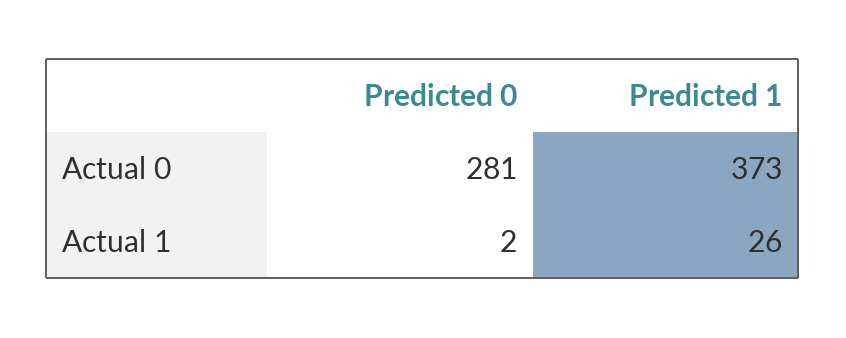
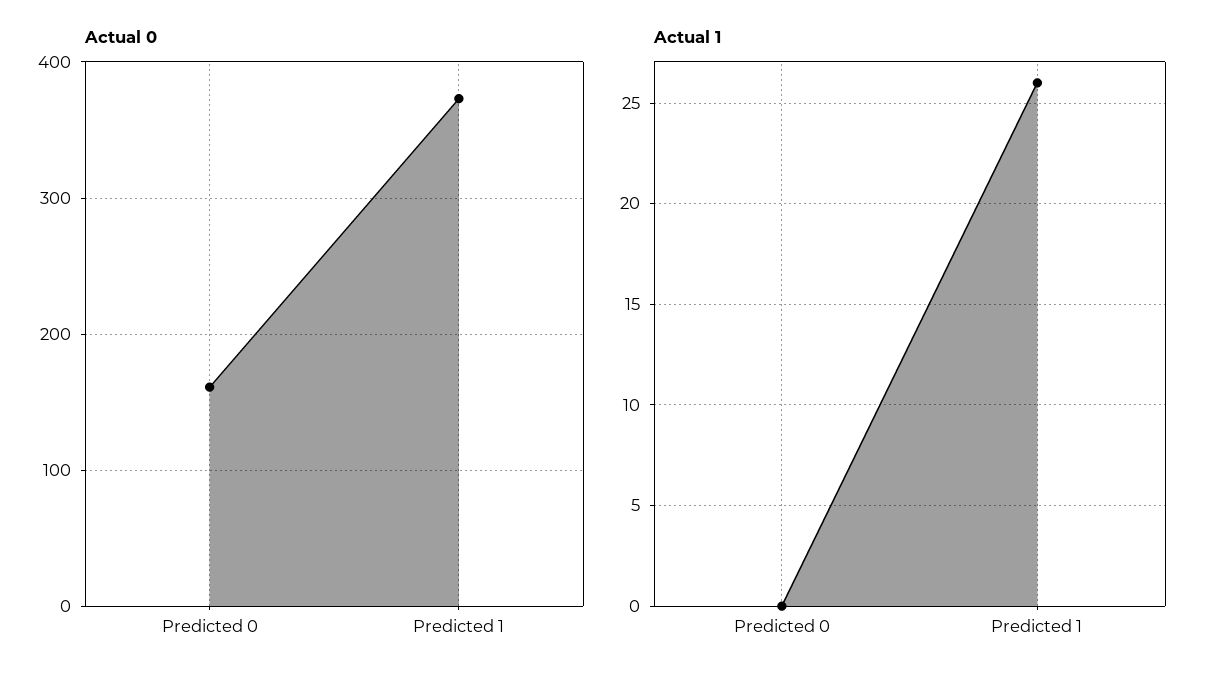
Actual 0, Predicted 0: 281 -> 160
Actual 1, Predicted 0: 2 -> 0

